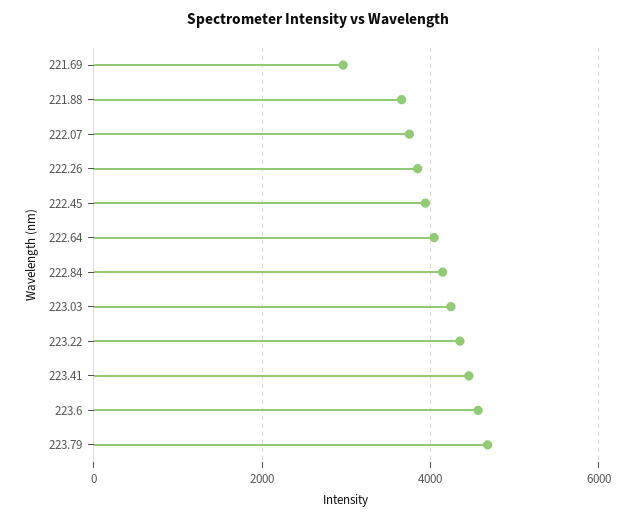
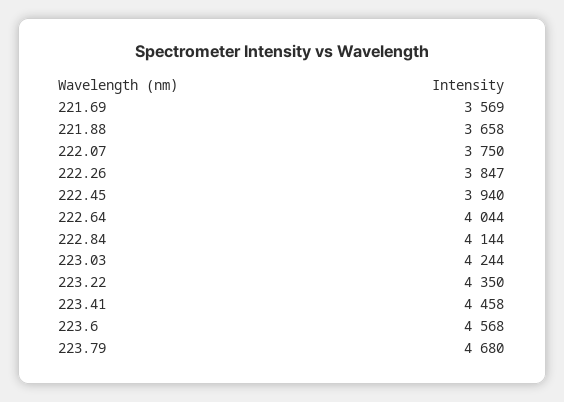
221.69: 3000 -> 3569

